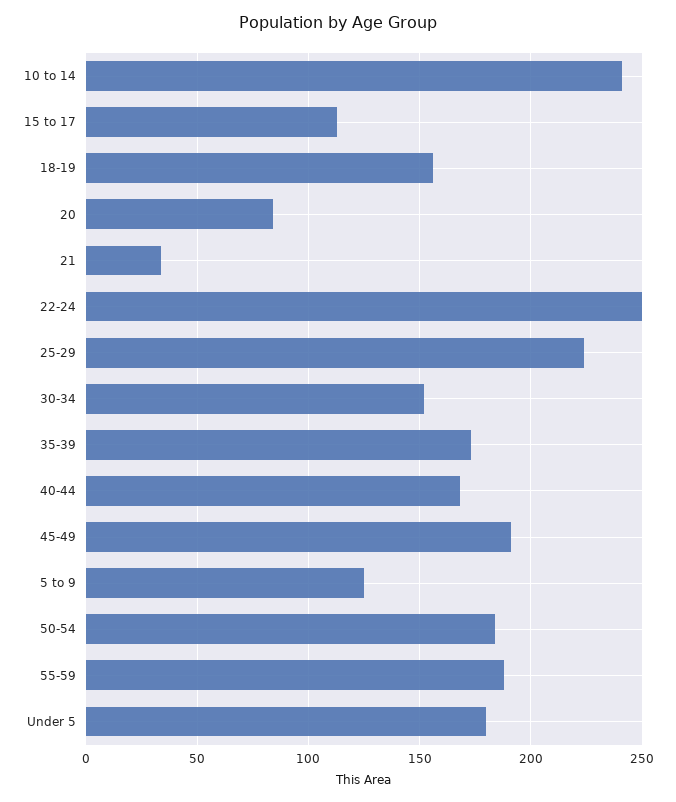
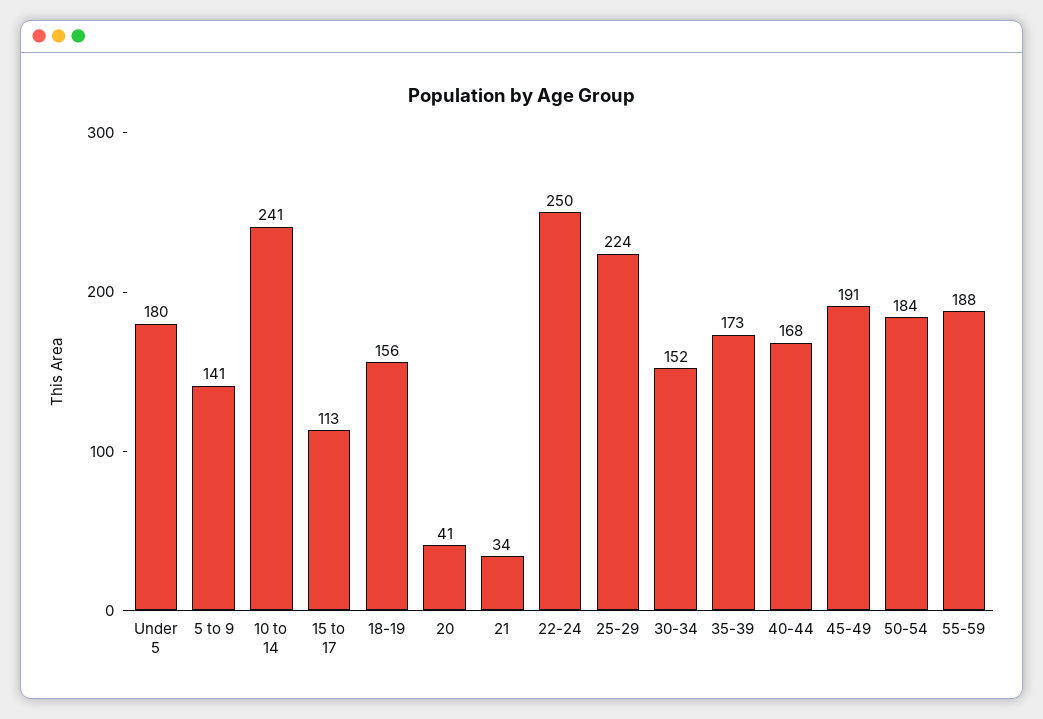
20: 85 -> 41
5 to 9: 125 -> 141

